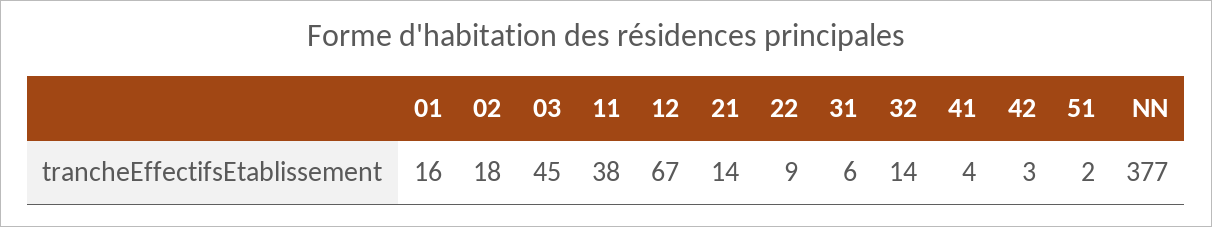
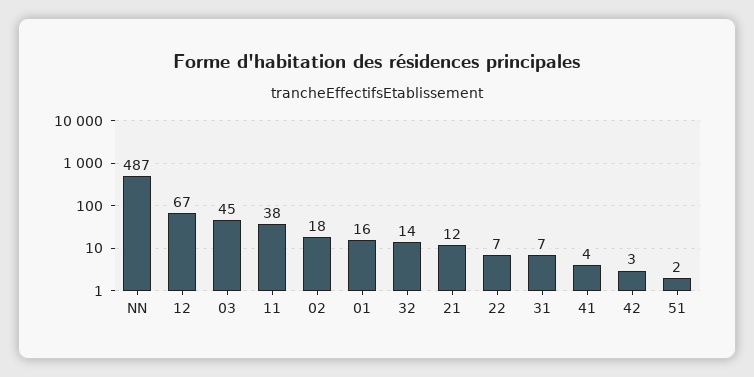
21: 14 -> 12
22: 9 -> 7
31: 6 -> 7
NN: 377 -> 487

